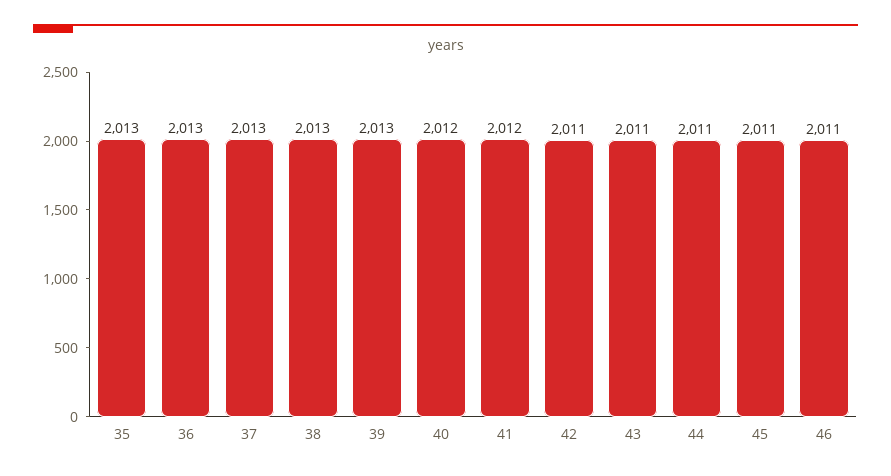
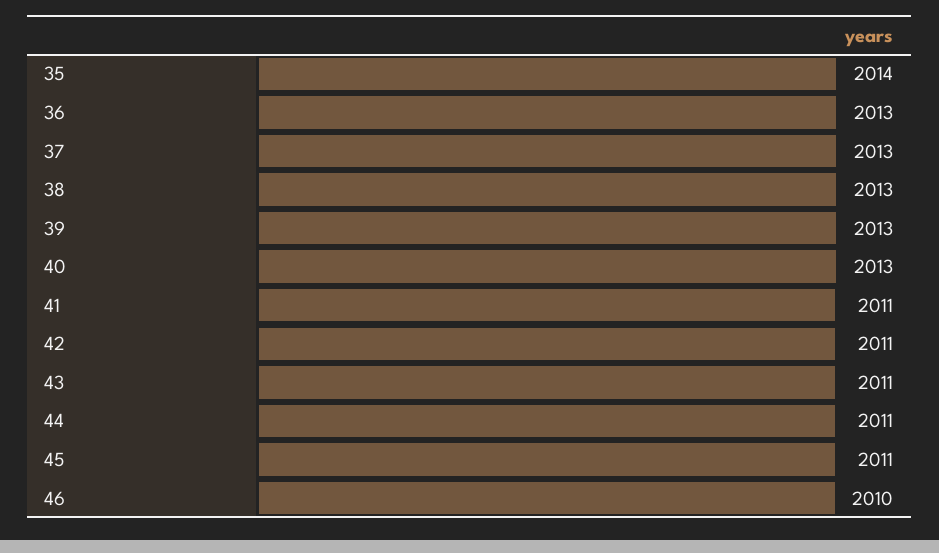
35: 2013 -> 2014
40: 2012 -> 2013
41: 2012 -> 2011
46: 2011 -> 2010

